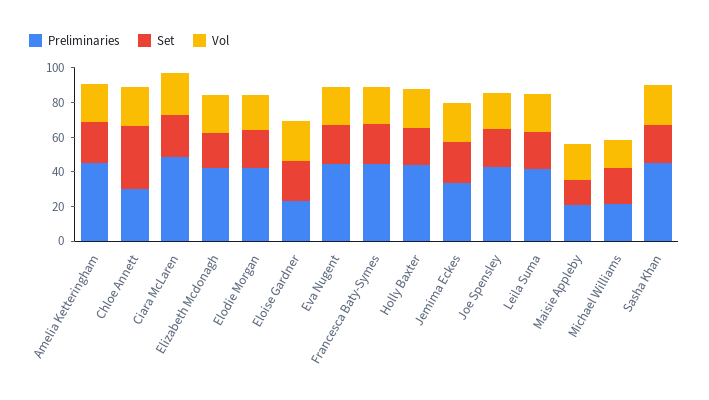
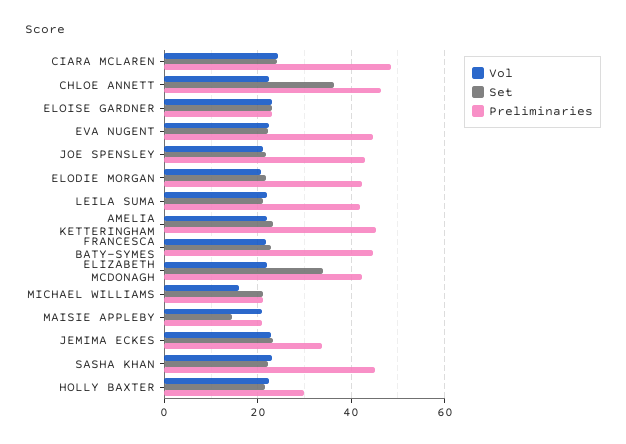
Preliminaries, Chloe Annett: 30 -> 46
Set, Elizabeth Mcdonagh: 20 -> 34
Preliminaries, Holly Baxter: 45 -> 30

